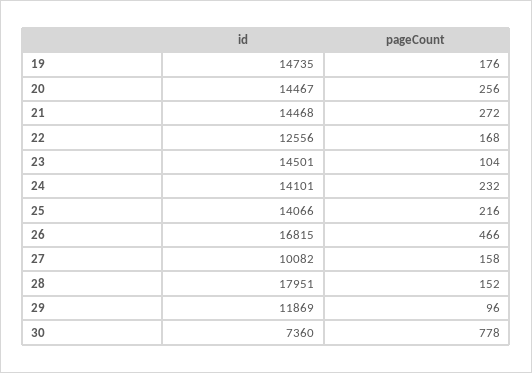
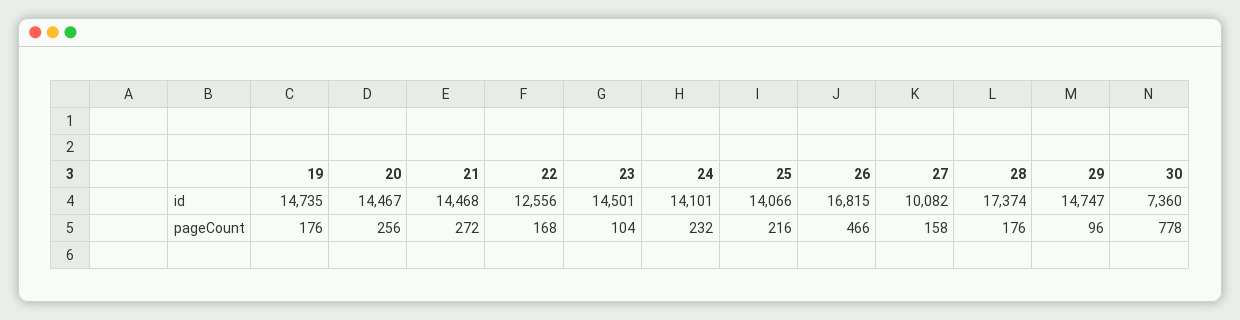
id, 28: 17951 -> 17374
pageCount, 28: 152 -> 176
id, 29: 11869 -> 14747

